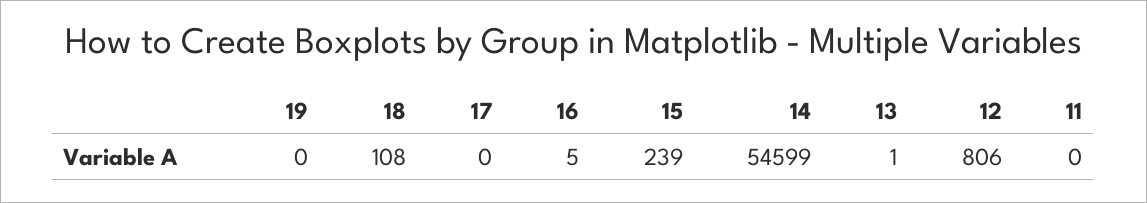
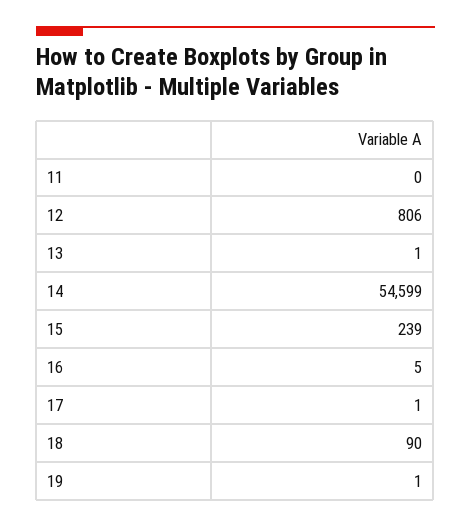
19: 0 -> 1
18: 108 -> 90
17: 0 -> 1

